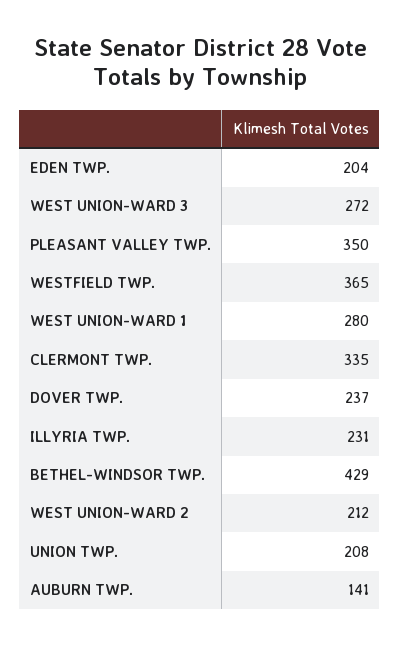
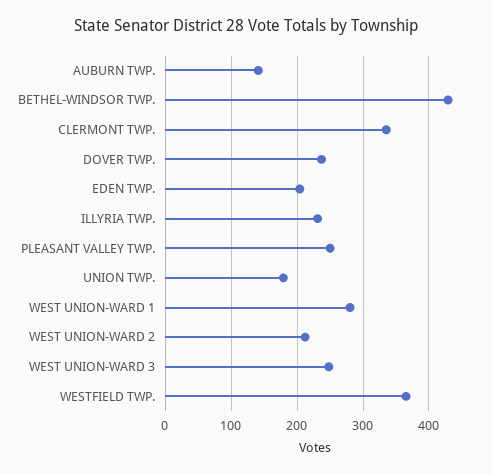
WEST UNION-WARD 3: 272 -> 250
PLEASANT VALLEY TWP.: 350 -> 250
UNION TWP.: 208 -> 180

